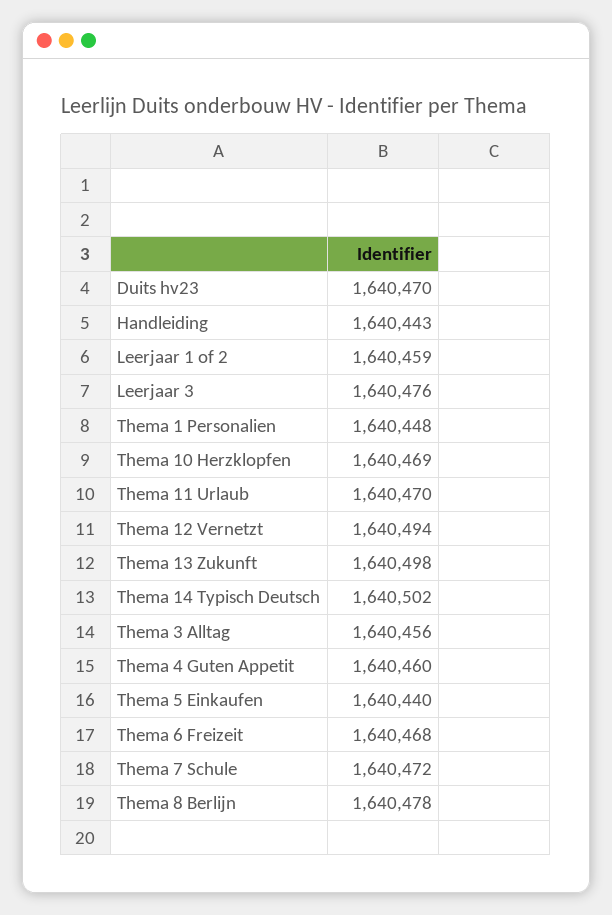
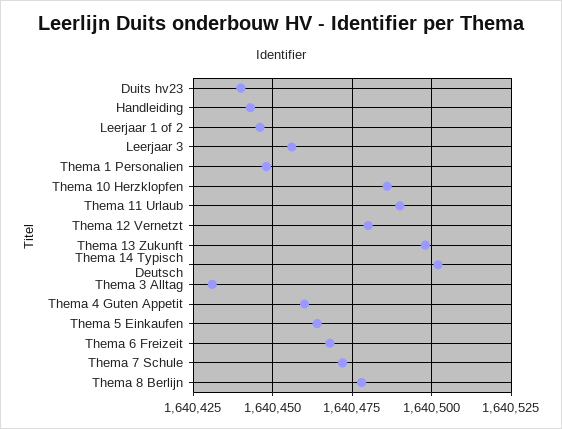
Duits hv23: 1640470 -> 1640440
Leerjaar 1 of 2: 1640459 -> 1640445
Leerjaar 3: 1640476 -> 1640455
Thema 10 Herzklopfen: 1640469 -> 1640485
Thema 11 Urlaub: 1640470 -> 1640490
Thema 12 Vernetzt: 1640494 -> 1640480
Thema 3 Alltag: 1640456 -> 1640430
Thema 5 Einkaufen: 1640440 -> 1640465

